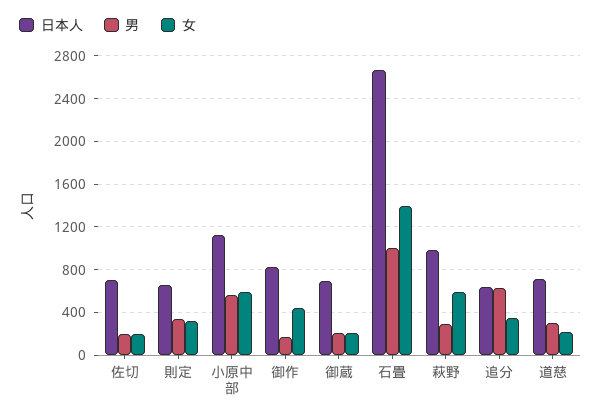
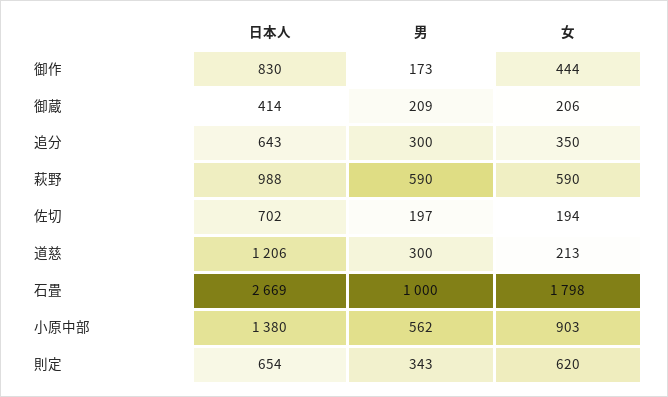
女, 則定: 300 -> 620
日本人, 小原中部: 1100 -> 1380
女, 小原中部: 600 -> 903
日本人, 御蔵: 700 -> 414
女, 石畳: 1400 -> 1798
男, 萩野: 300 -> 590
男, 追分: 600 -> 300
日本人, 道慈: 700 -> 1206

